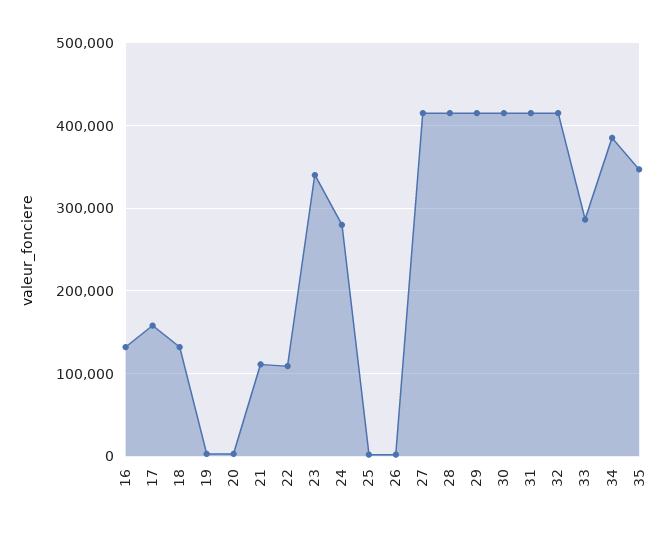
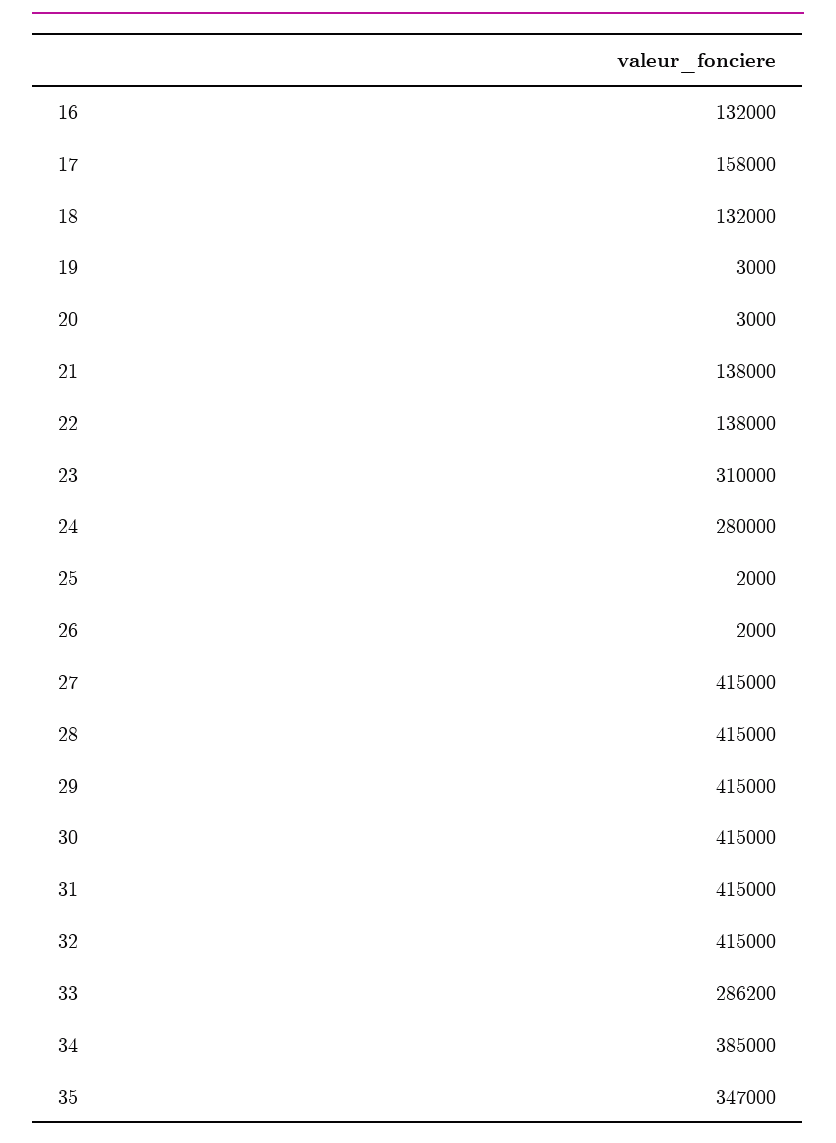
21: 110000 -> 138000
22: 110000 -> 138000
23: 340000 -> 310000

